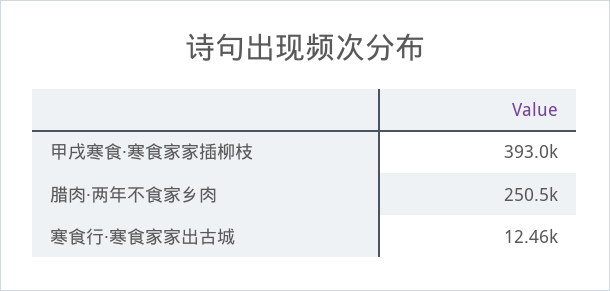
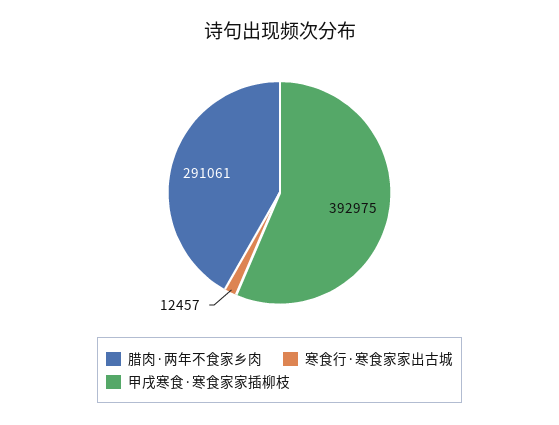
腊肉·两年不食家乡肉: 250500 -> 291061

